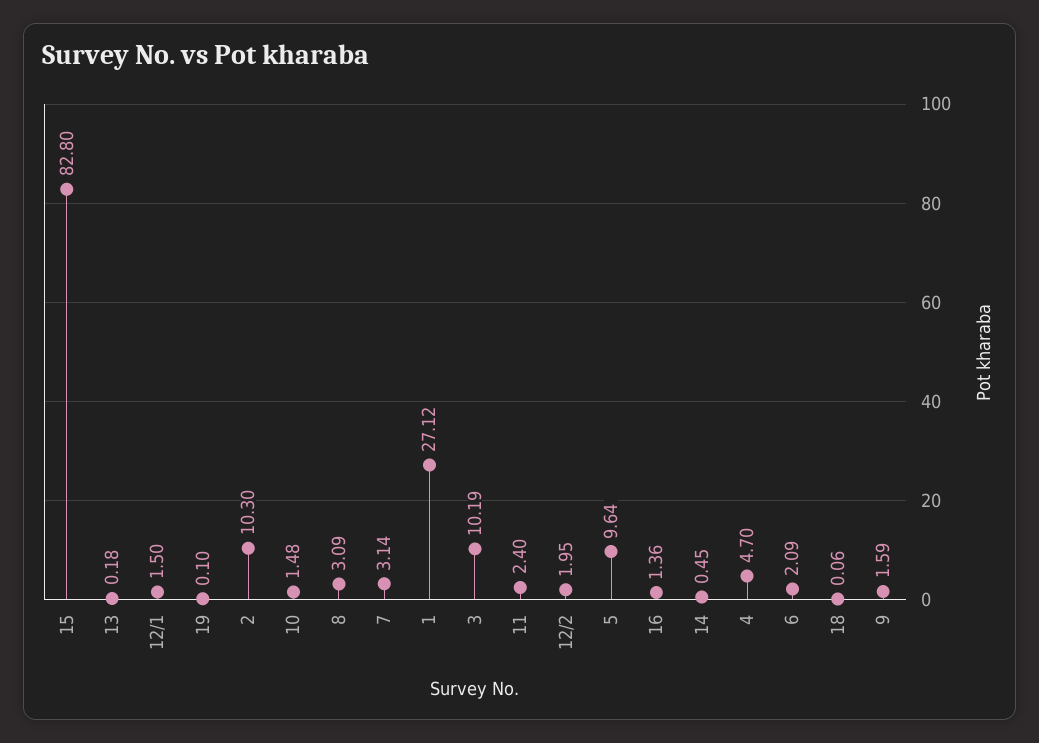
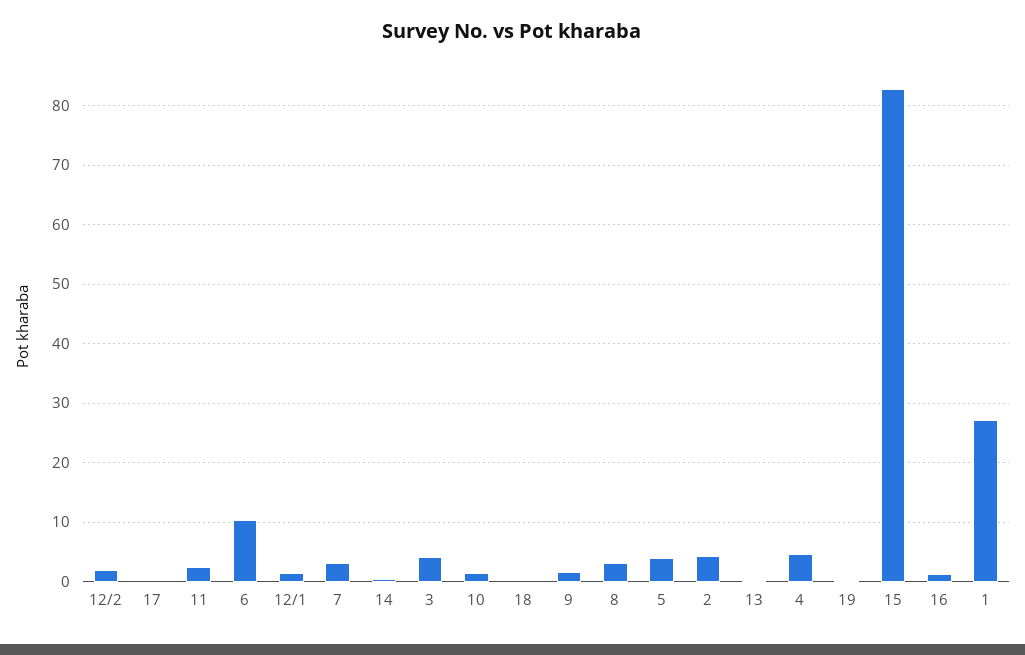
2: 10.3 -> 4
3: 10.19 -> 4
5: 9.64 -> 4
6: 2.09 -> 10
17: none -> 0

